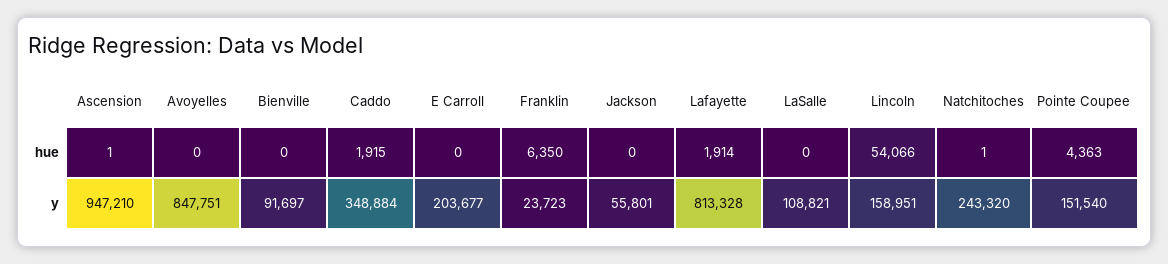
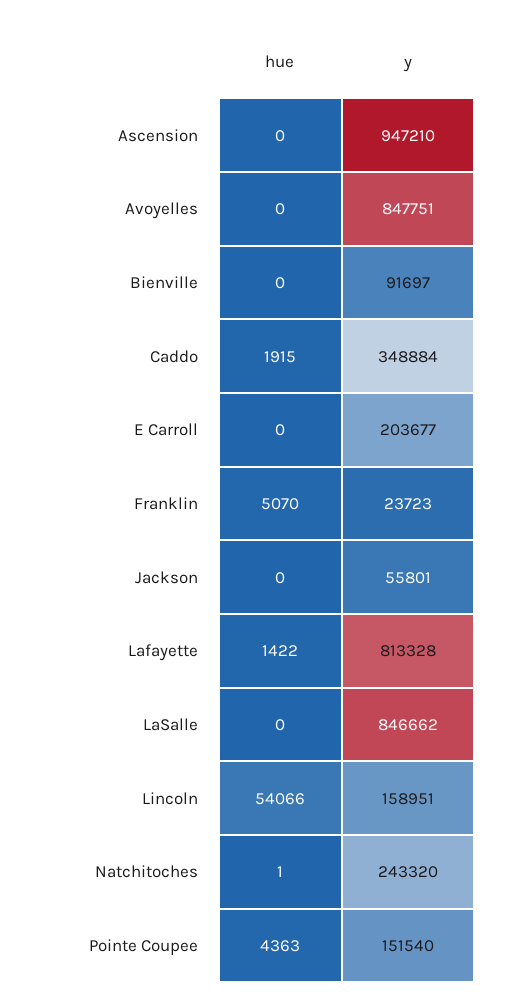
Ascension, hue: 1 -> 0
Franklin, hue: 6350 -> 5070
Lafayette, hue: 1914 -> 1422
LaSalle, y: 108821 -> 846662

